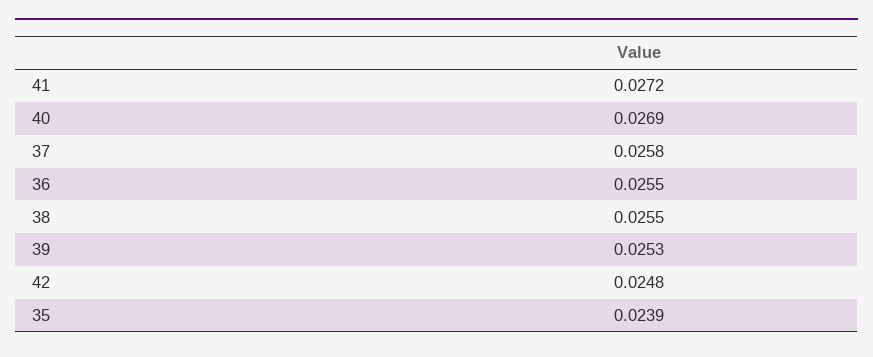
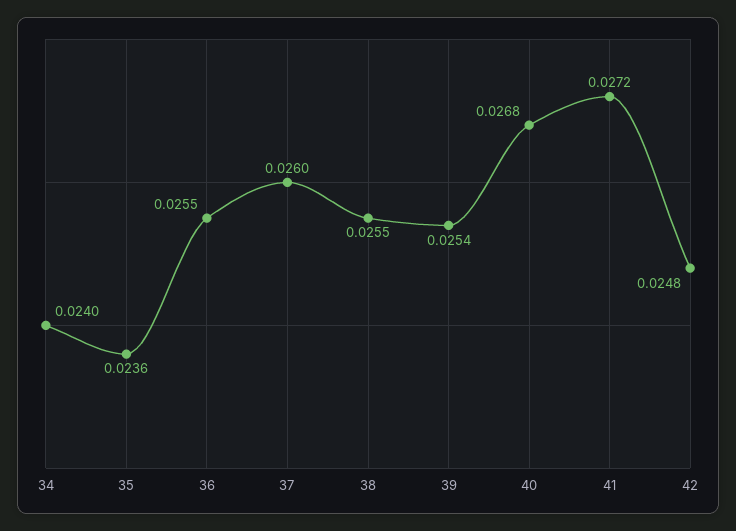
40: 0.0269 -> 0.0268
37: 0.0258 -> 0.026
39: 0.0253 -> 0.0254
35: 0.0239 -> 0.0236
34: none -> 0.024

